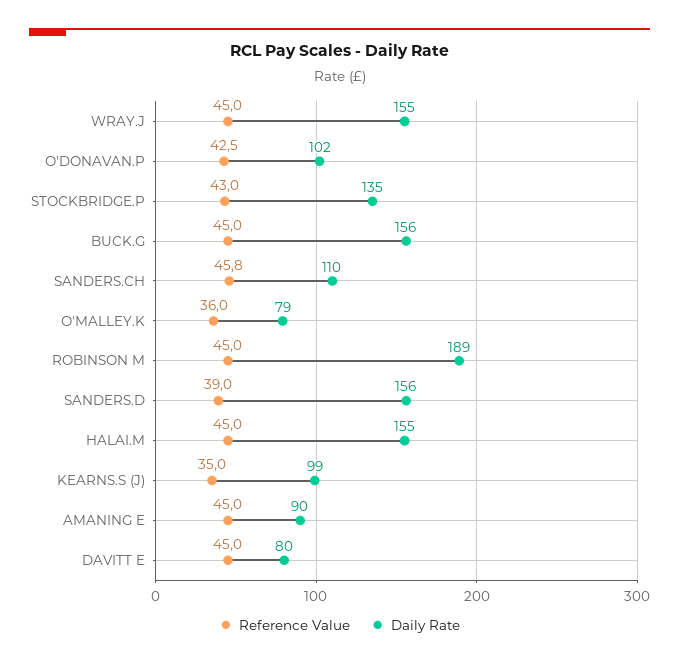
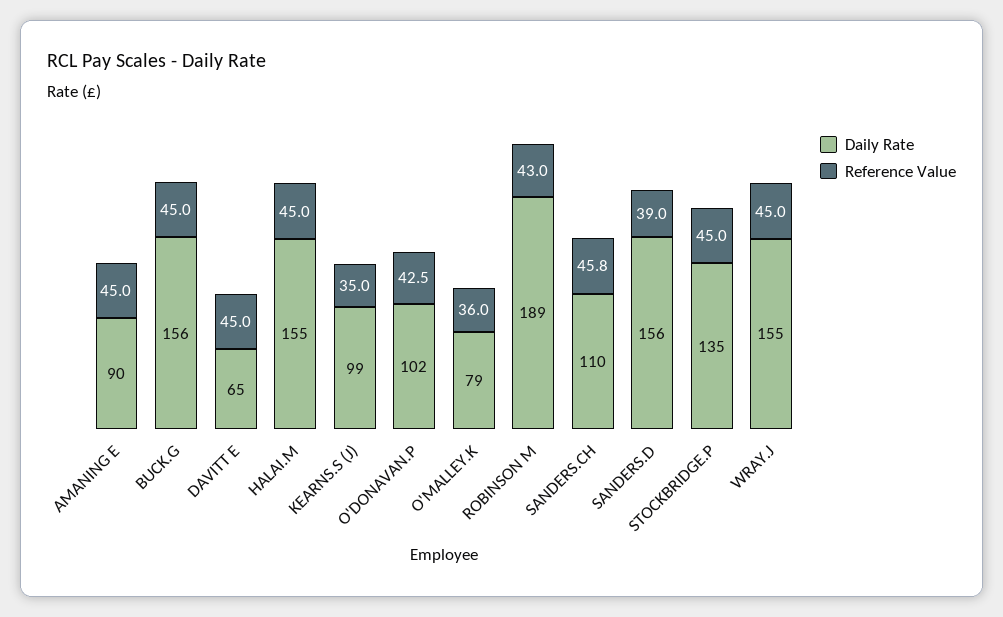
Reference Value, STOCKBRIDGE.P: 43 -> 45
Reference Value, ROBINSON M: 45 -> 43
Daily Rate, DAVITT E: 80 -> 65

